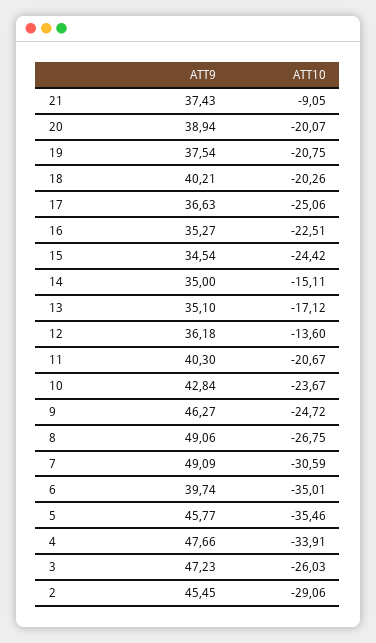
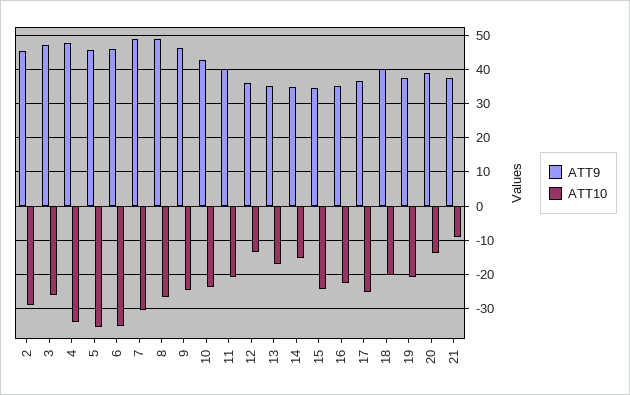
ATT10, 20: -20.07 -> -14
ATT9, 6: 39.74 -> 46

